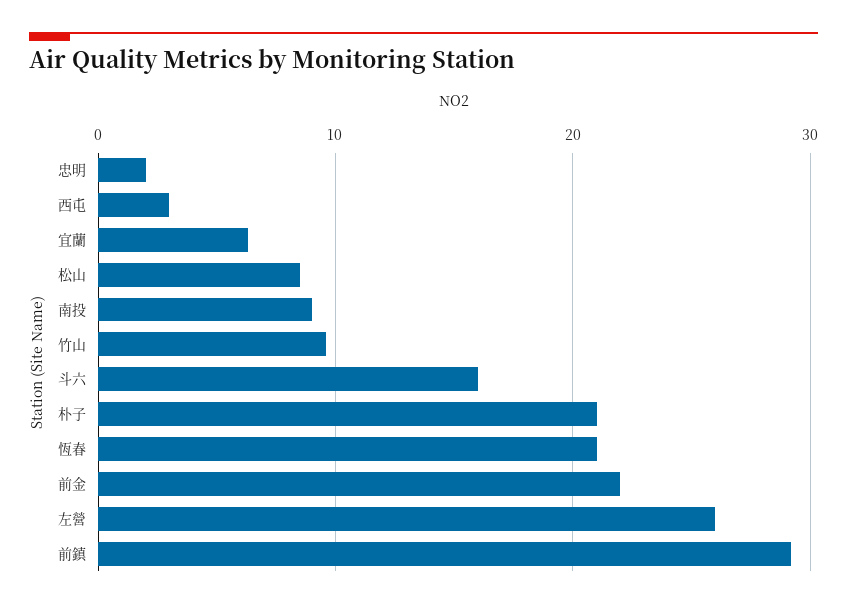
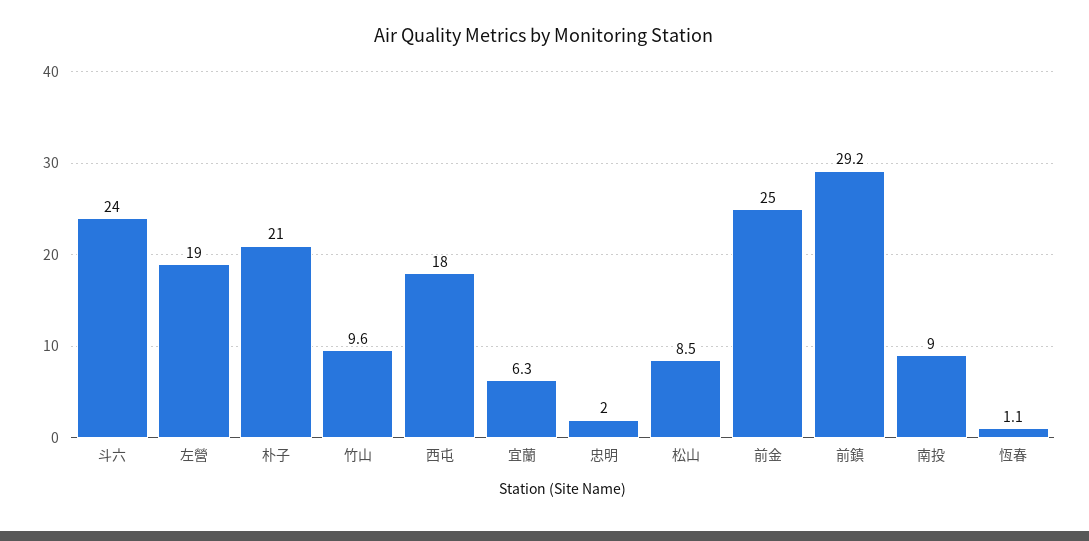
西屯: 3 -> 18
斗六: 16 -> 24
恆春: 21 -> 1.1
前金: 22 -> 25
左營: 26 -> 19

